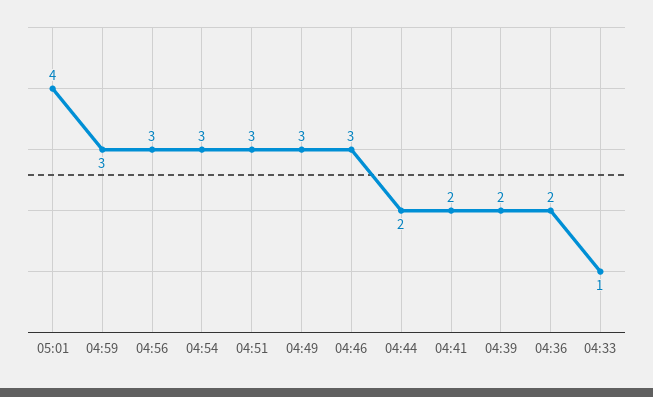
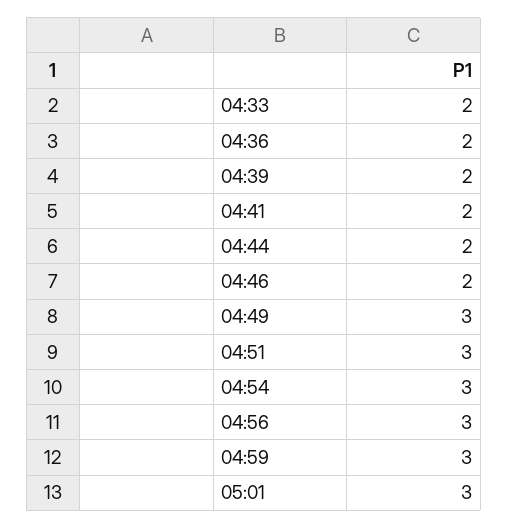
05:01: 4 -> 3
04:46: 3 -> 2
04:33: 1 -> 2

